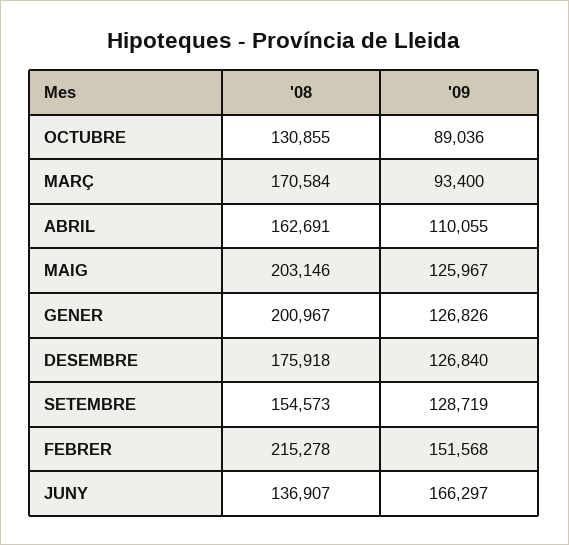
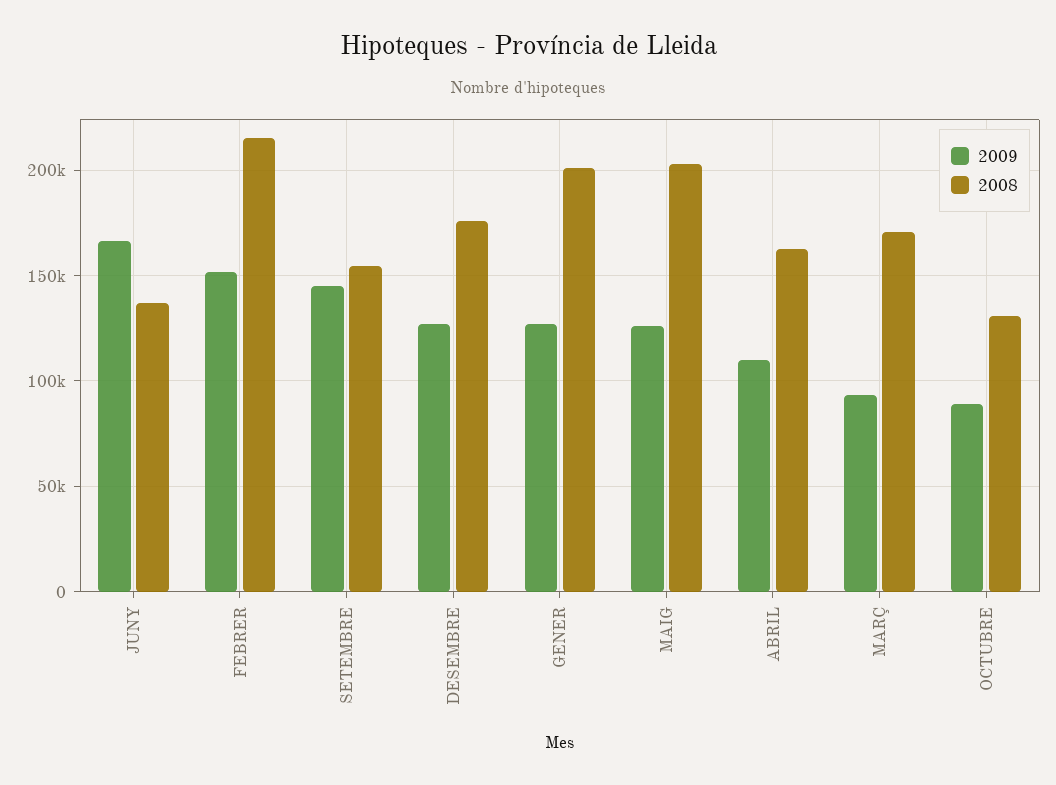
'09, SETEMBRE: 128719 -> 145000

